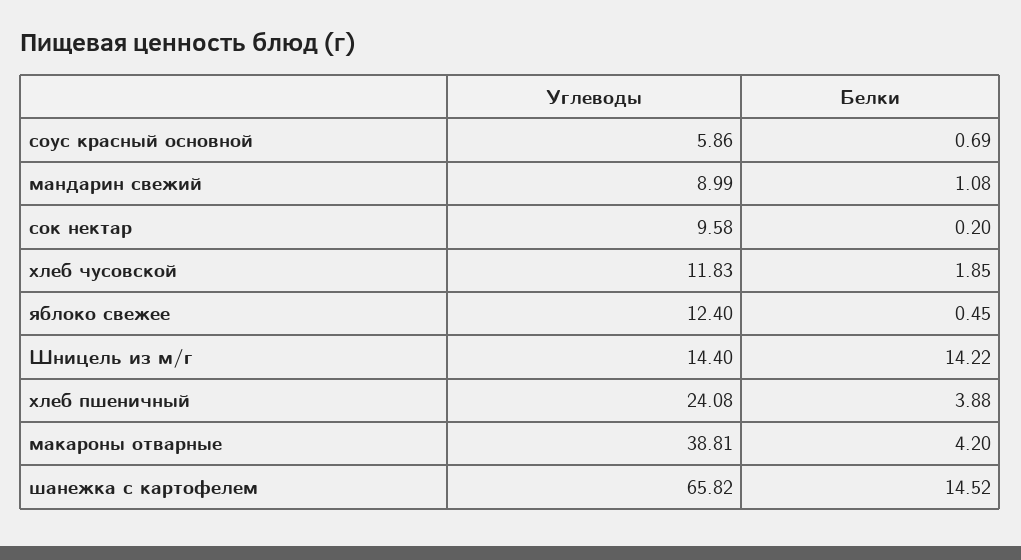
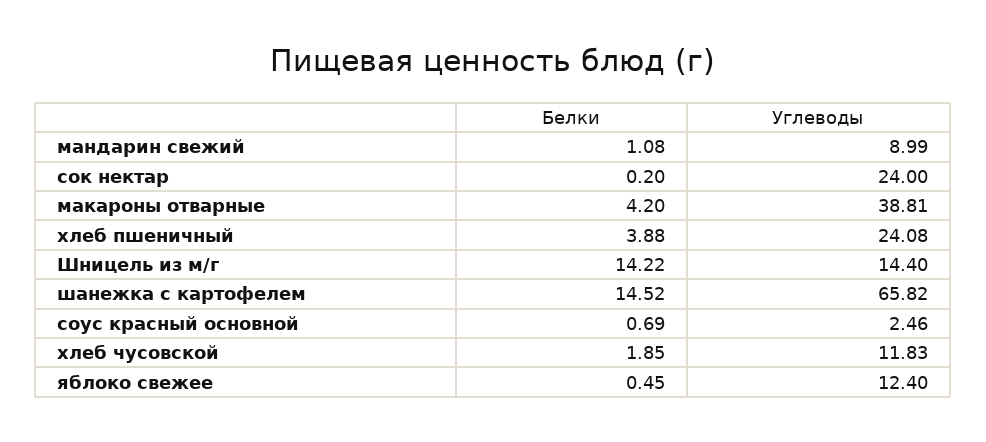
Углеводы, соус красный основной: 5.86 -> 2.46
Углеводы, сок нектар: 9.58 -> 24

